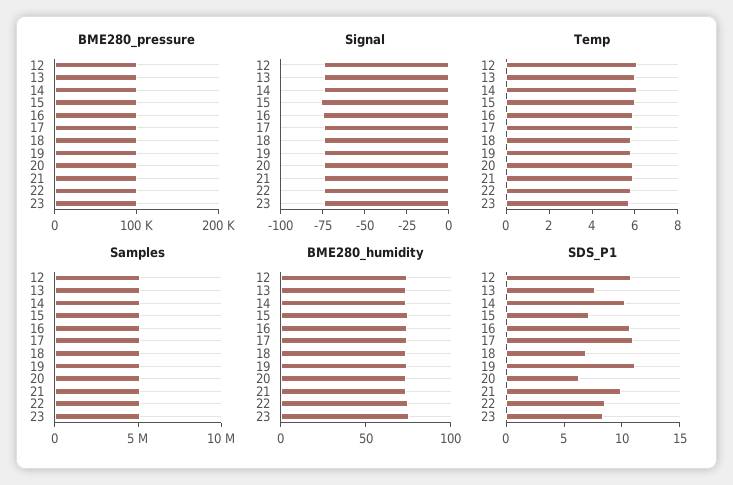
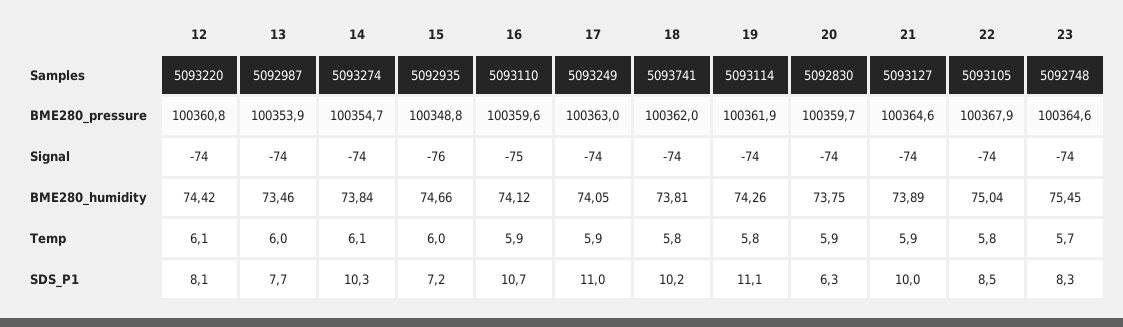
SDS_P1, 12: 11 -> 8.1
SDS_P1, 18: 7 -> 10.2

